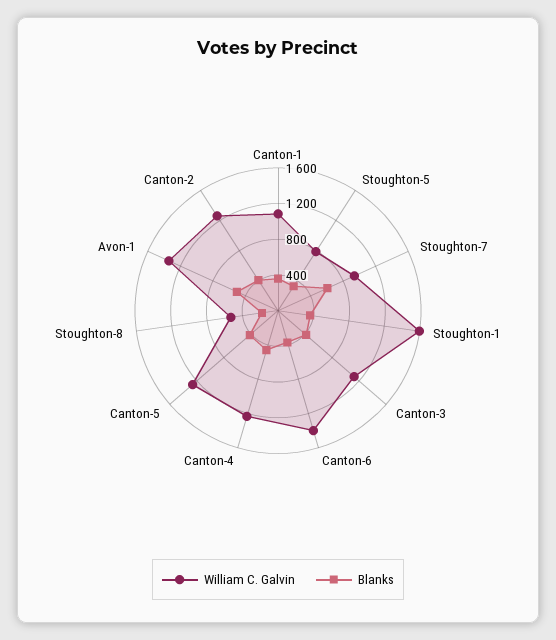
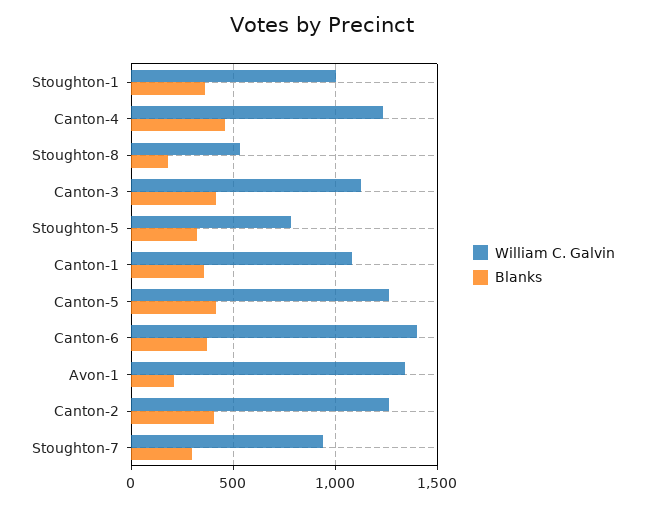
Blanks, Stoughton-7: 600 -> 300
William C. Galvin, Stoughton-1: 1600 -> 1000
Blanks, Avon-1: 500 -> 200

